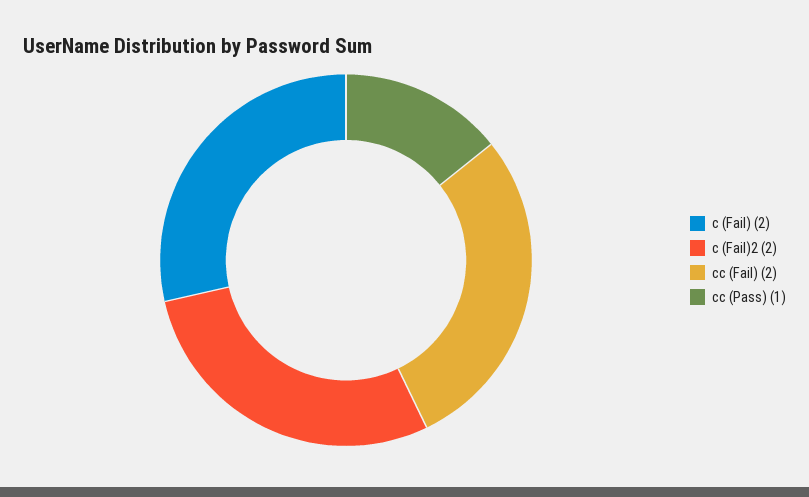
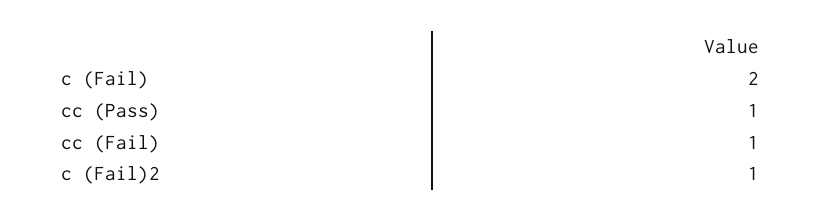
c (Fail)2: 2 -> 1
cc (Fail): 2 -> 1

